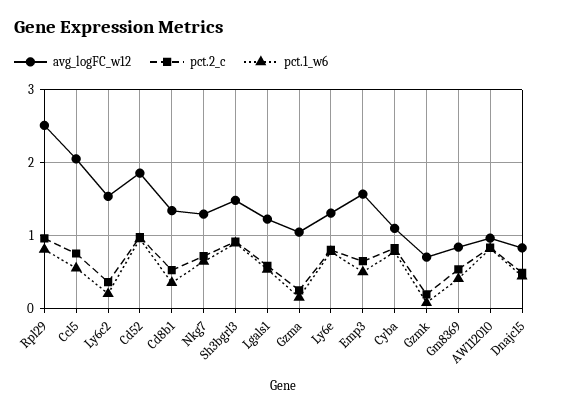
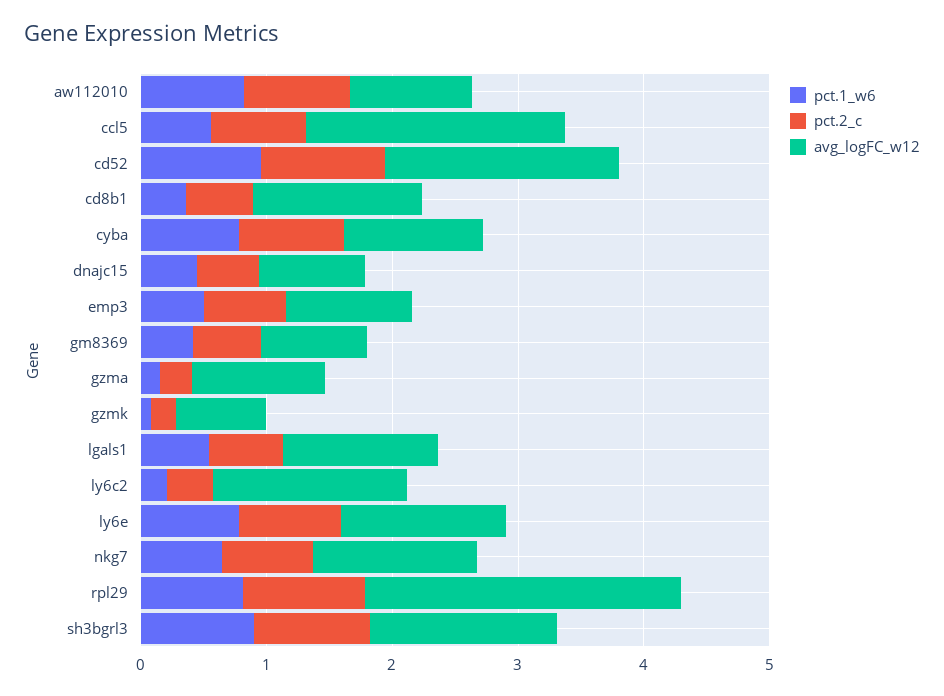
avg_logFC_w12, Emp3: 1.6 -> 1

